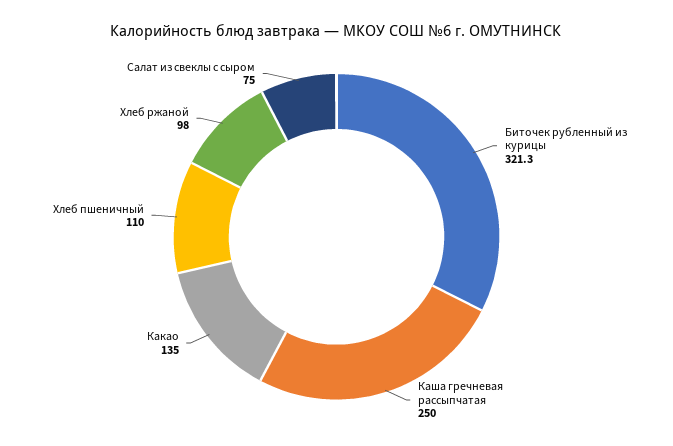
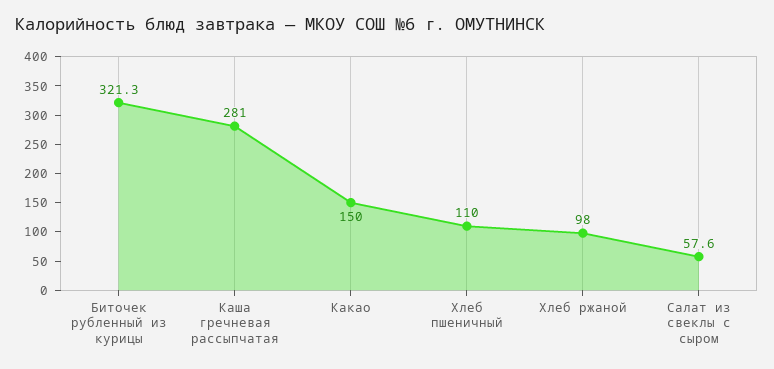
Каша гречневая рассыпчатая: 250 -> 281
Какао: 135 -> 150
Салат из свеклы с сыром: 75 -> 57.6

